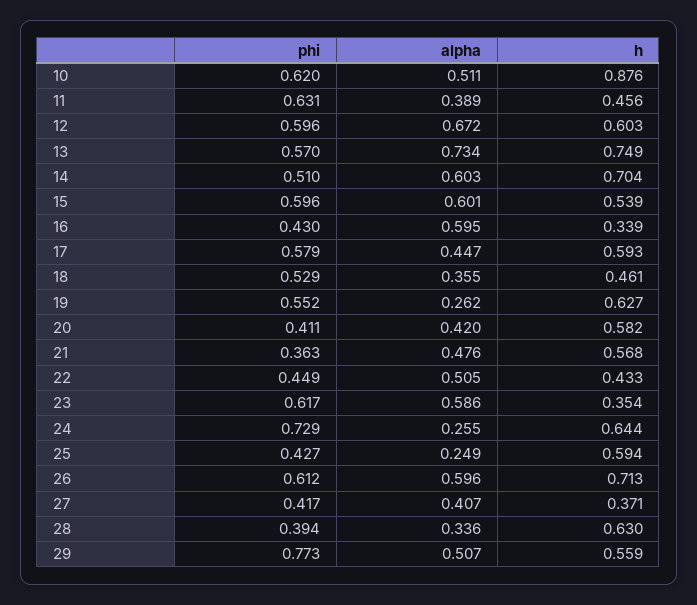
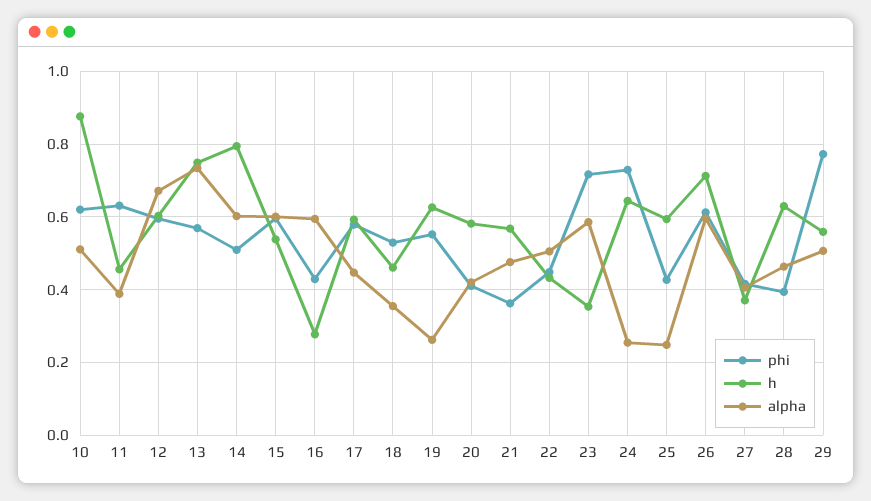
h, 14: 0.704 -> 0.8
h, 16: 0.339 -> 0.28
phi, 23: 0.617 -> 0.72
alpha, 28: 0.336 -> 0.46

